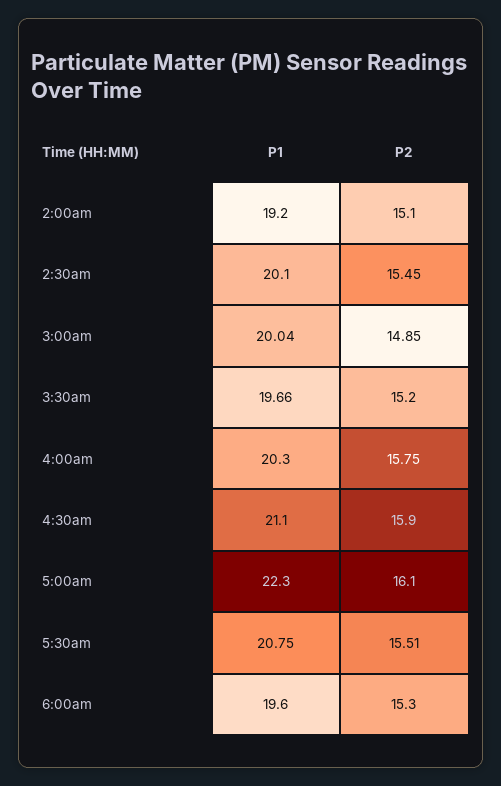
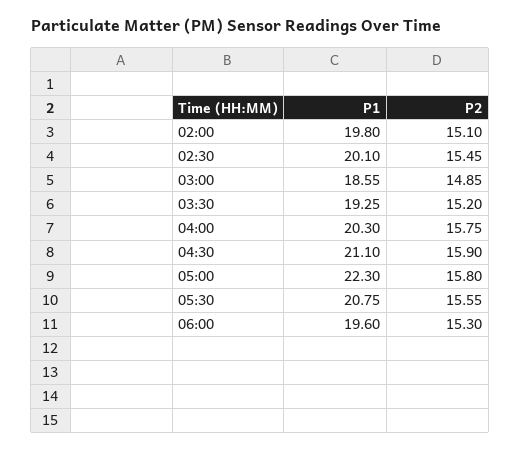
P1, 2:00am: 19.2 -> 19.8
P1, 3:00am: 20.04 -> 18.55
P1, 3:30am: 19.66 -> 19.25
P2, 5:00am: 16.1 -> 15.8
P2, 5:30am: 15.51 -> 15.55

